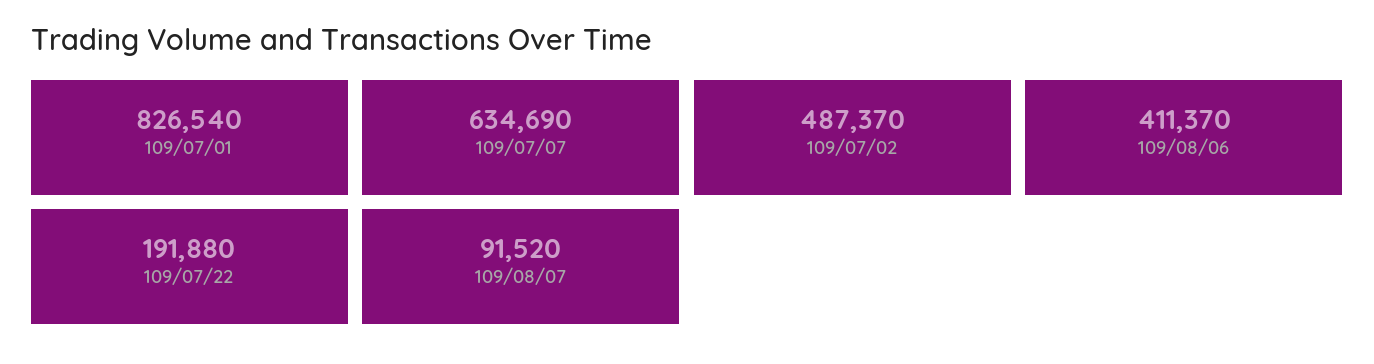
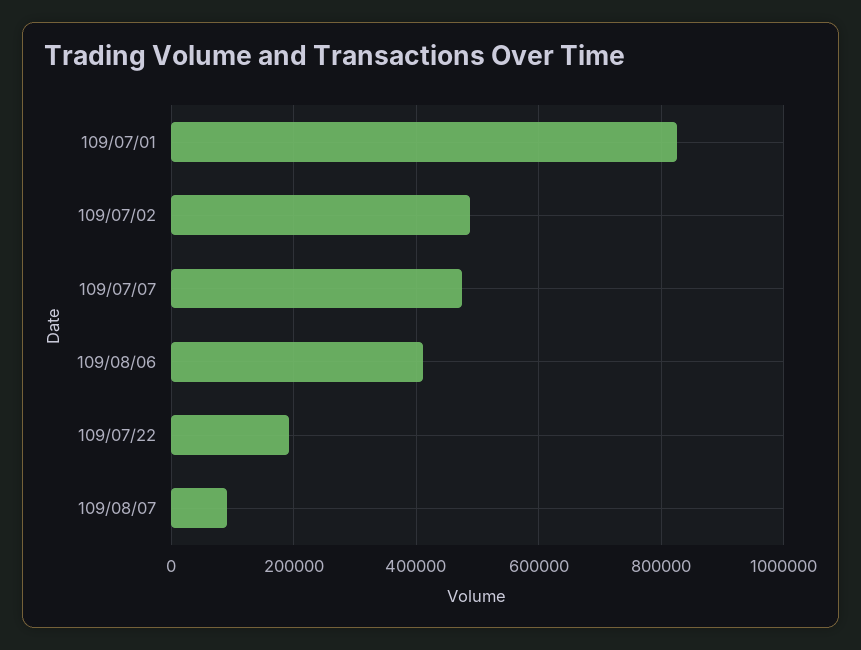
109/07/07: 634690 -> 480000

